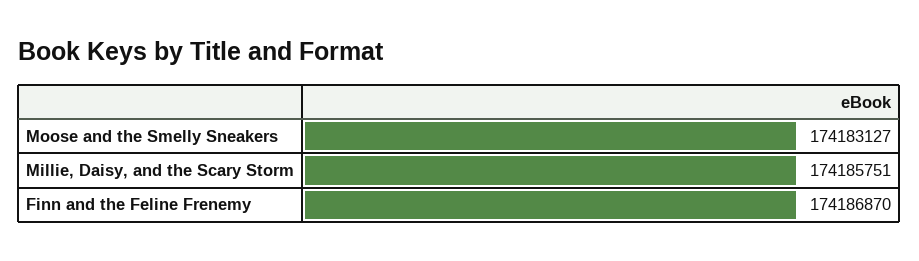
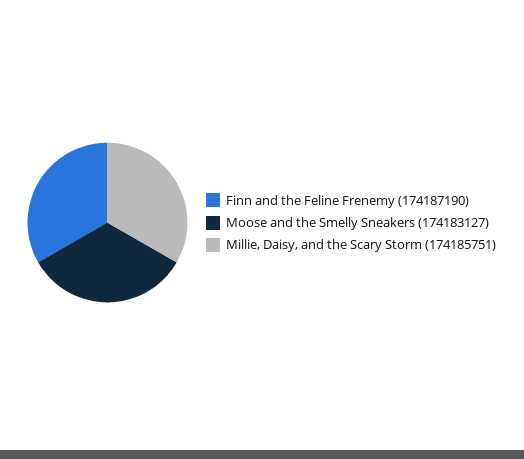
Finn and the Feline Frenemy: 174186870 -> 174187190

